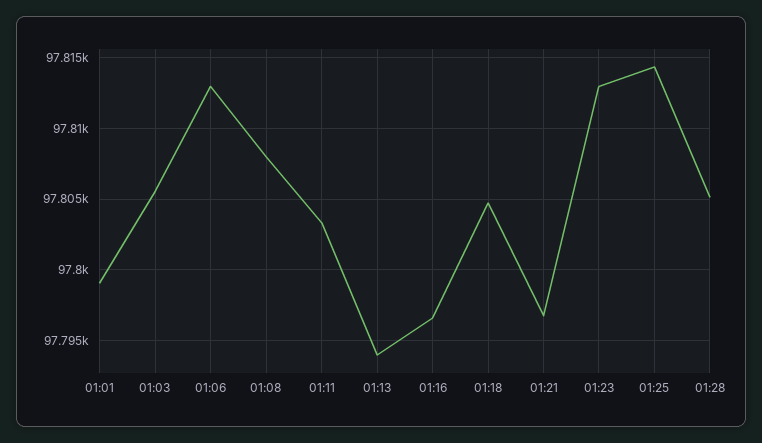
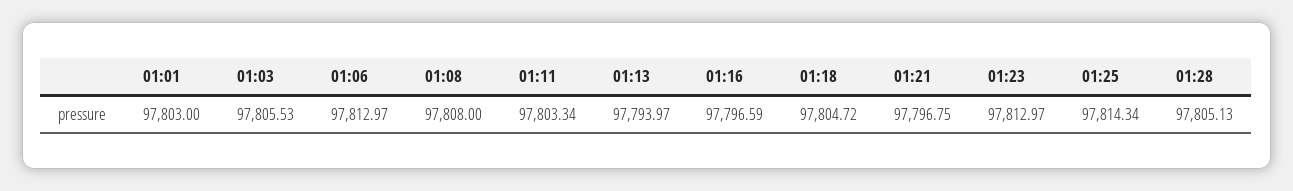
01:01: 97799 -> 97803

